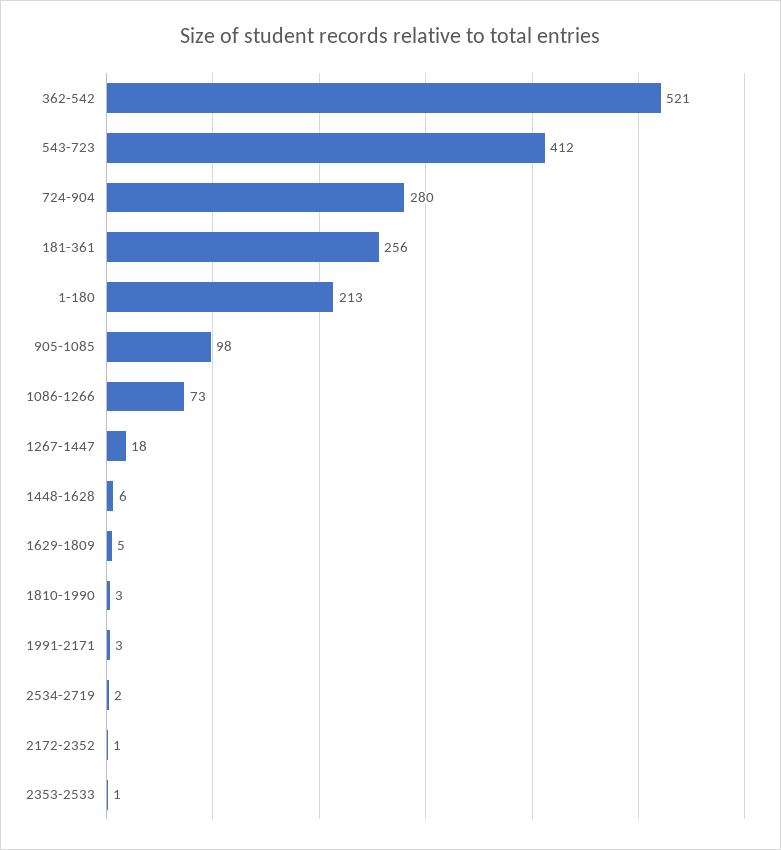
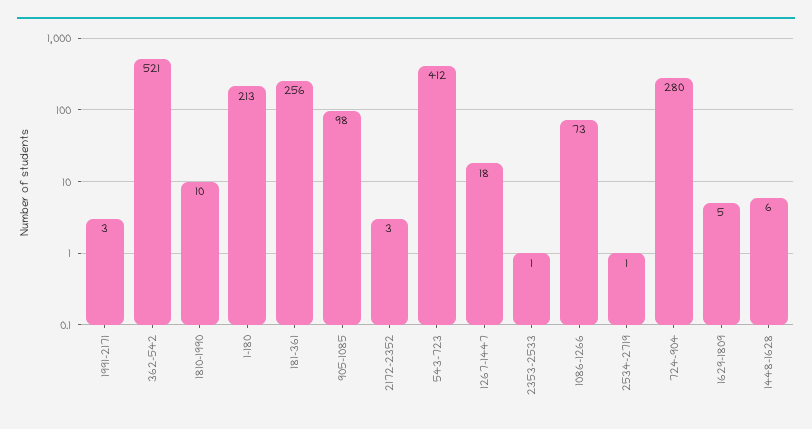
1810-1990: 3 -> 10
2534-2719: 2 -> 1
2172-2352: 1 -> 3

